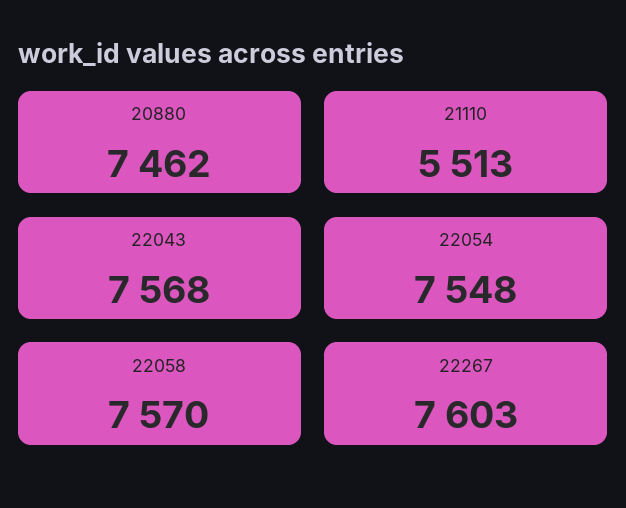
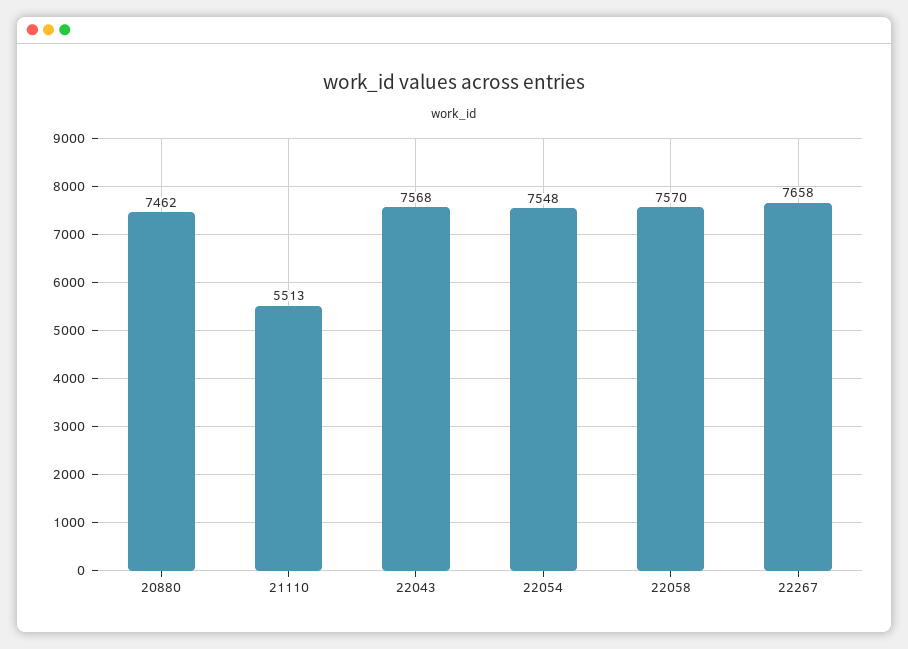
22267: 7603 -> 7658

